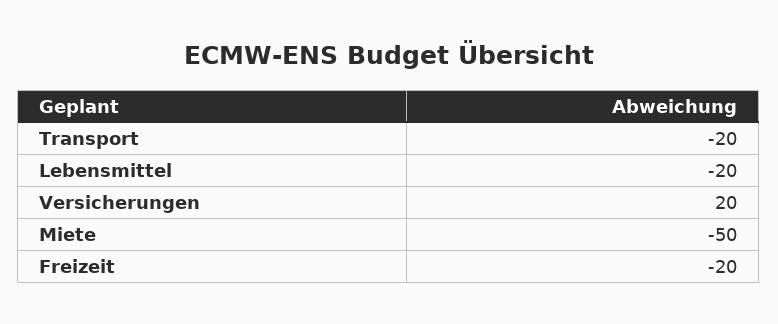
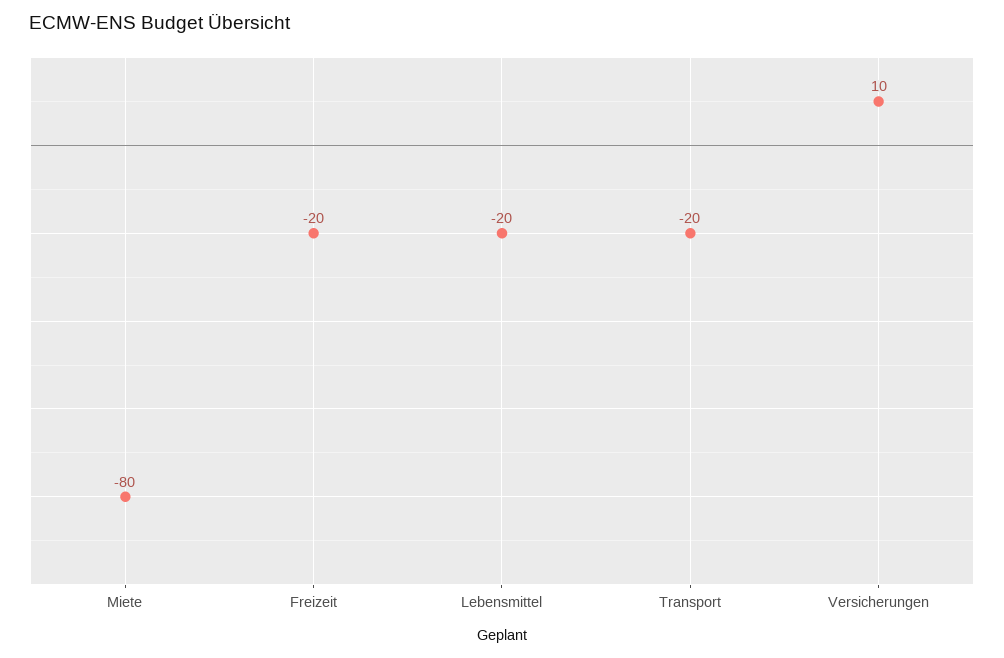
Versicherungen: 20 -> 10
Miete: -50 -> -80

